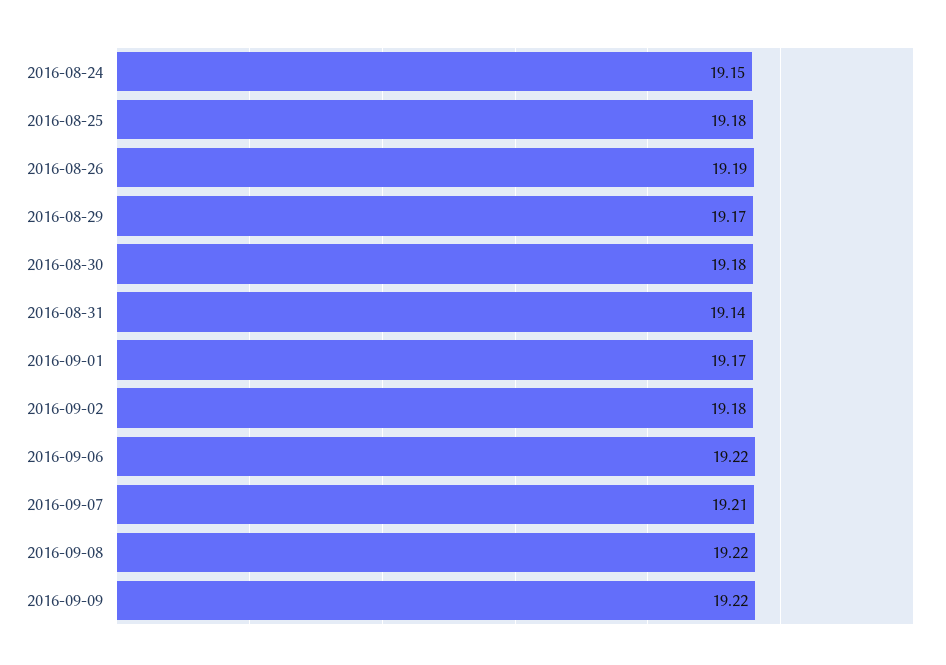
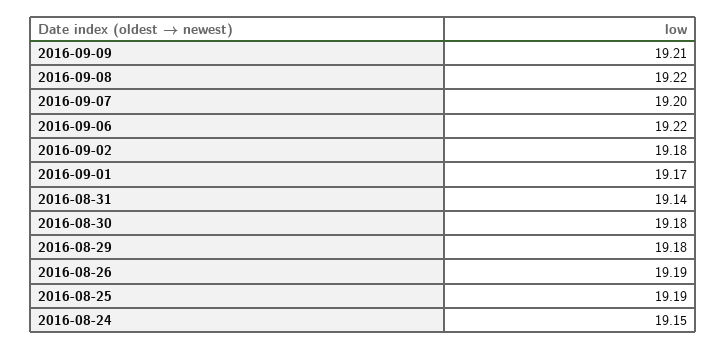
2016-08-25: 19.18 -> 19.19
2016-08-29: 19.17 -> 19.18
2016-09-07: 19.21 -> 19.2
2016-09-09: 19.22 -> 19.21

